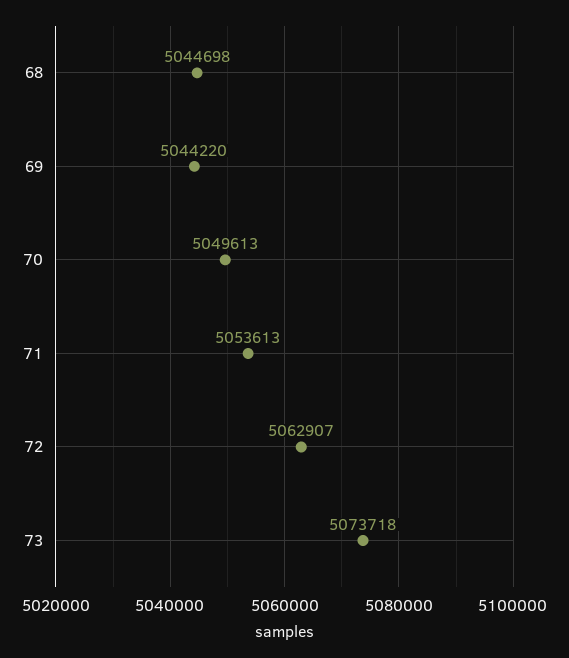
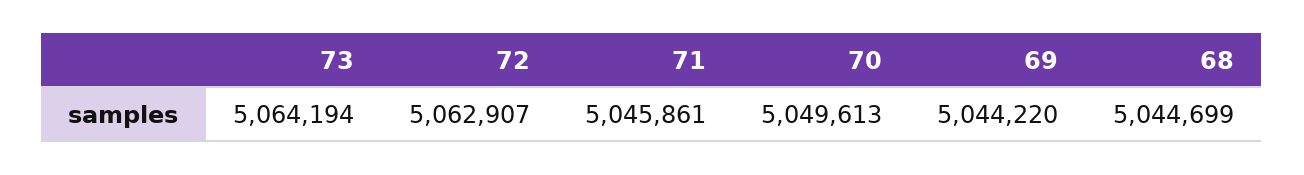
68: 5044698 -> 5044699
71: 5053613 -> 5045861
73: 5073718 -> 5064194

